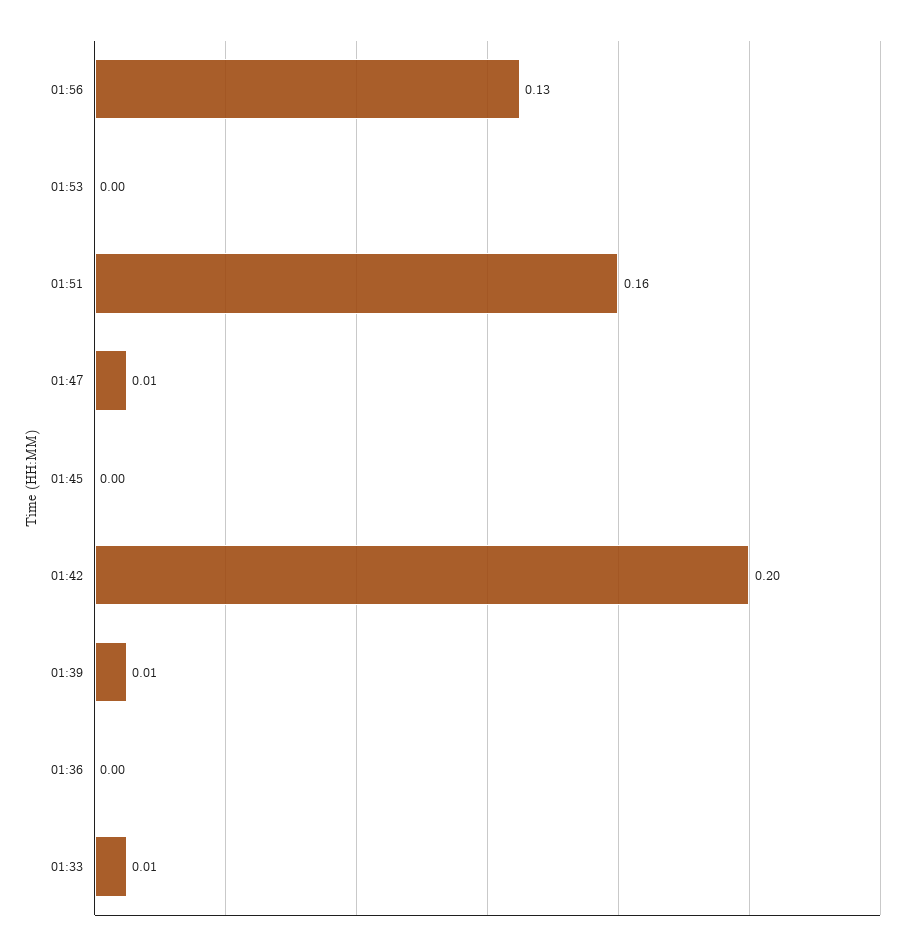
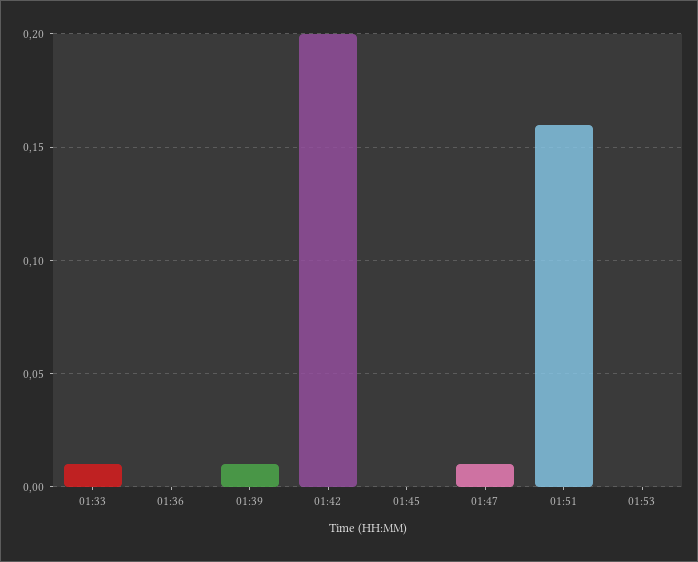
01:56: 0.13 -> none

